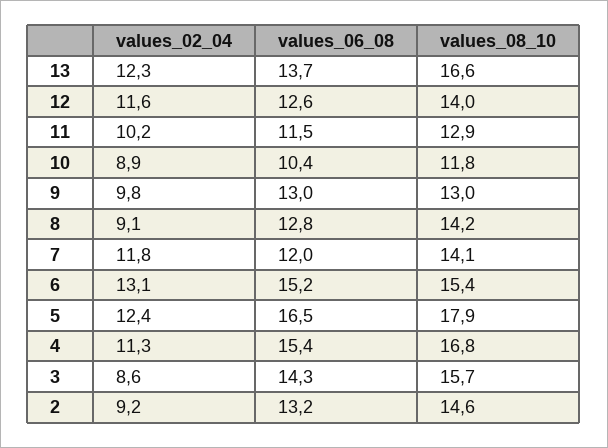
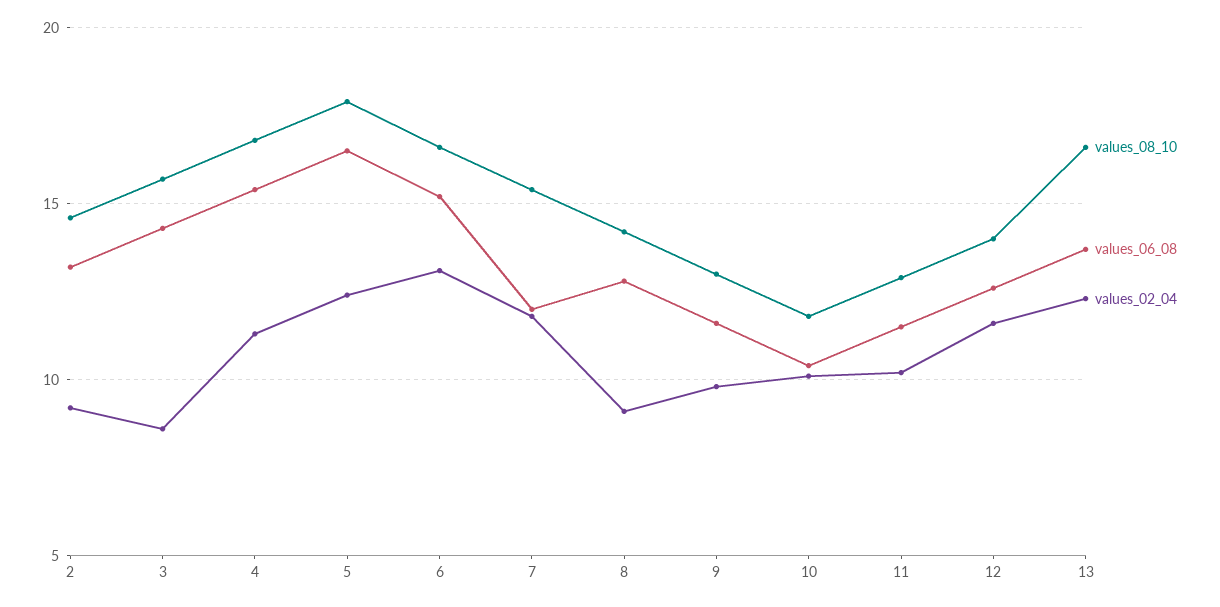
values_02_04, 10: 8.9 -> 10
values_06_08, 9: 13 -> 11.5
values_08_10, 7: 14.1 -> 15.5
values_08_10, 6: 15.4 -> 16.5

